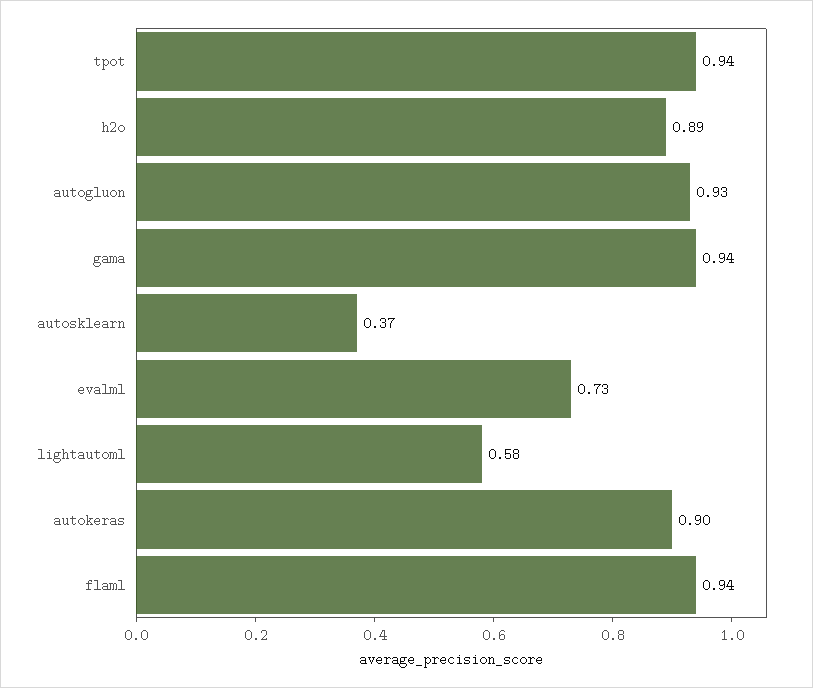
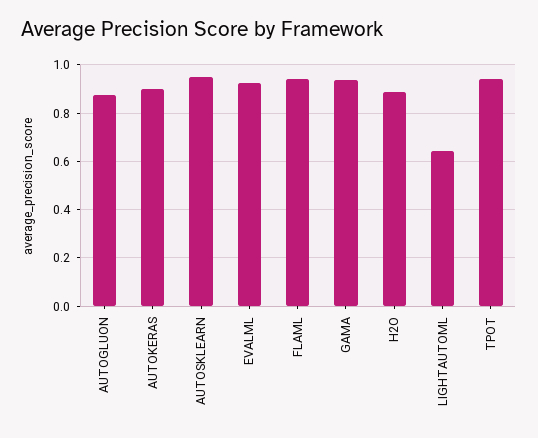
autogluon: 0.93 -> 0.875
autosklearn: 0.37 -> 0.95
evalml: 0.73 -> 0.925
lightautoml: 0.58 -> 0.65

